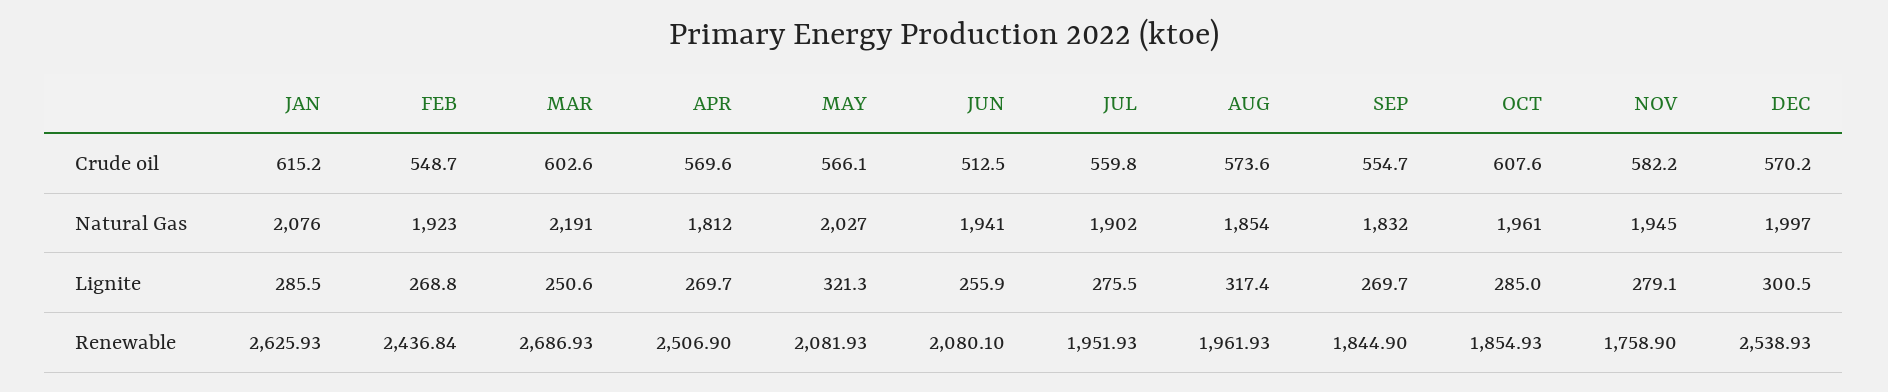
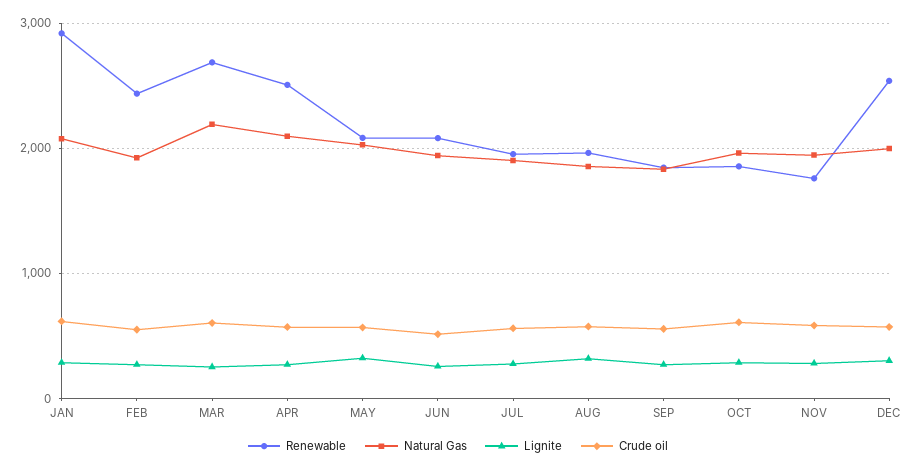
Natural Gas, APR: 1812 -> 2100
Renewable, JAN: 2625.93 -> 2900

